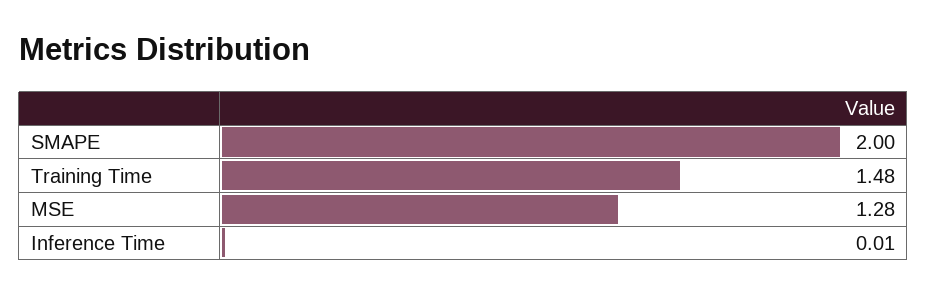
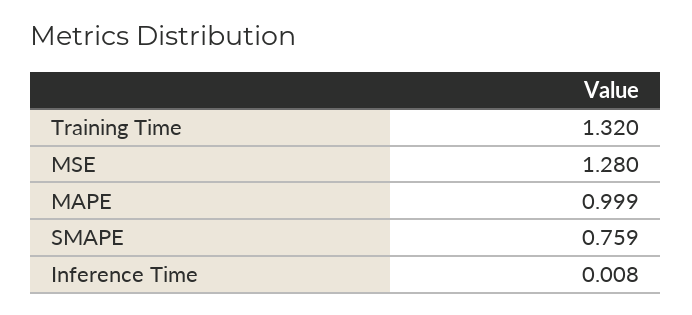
SMAPE: 2 -> 0.759
Training Time: 1.48 -> 1.32
MAPE: none -> 0.999

